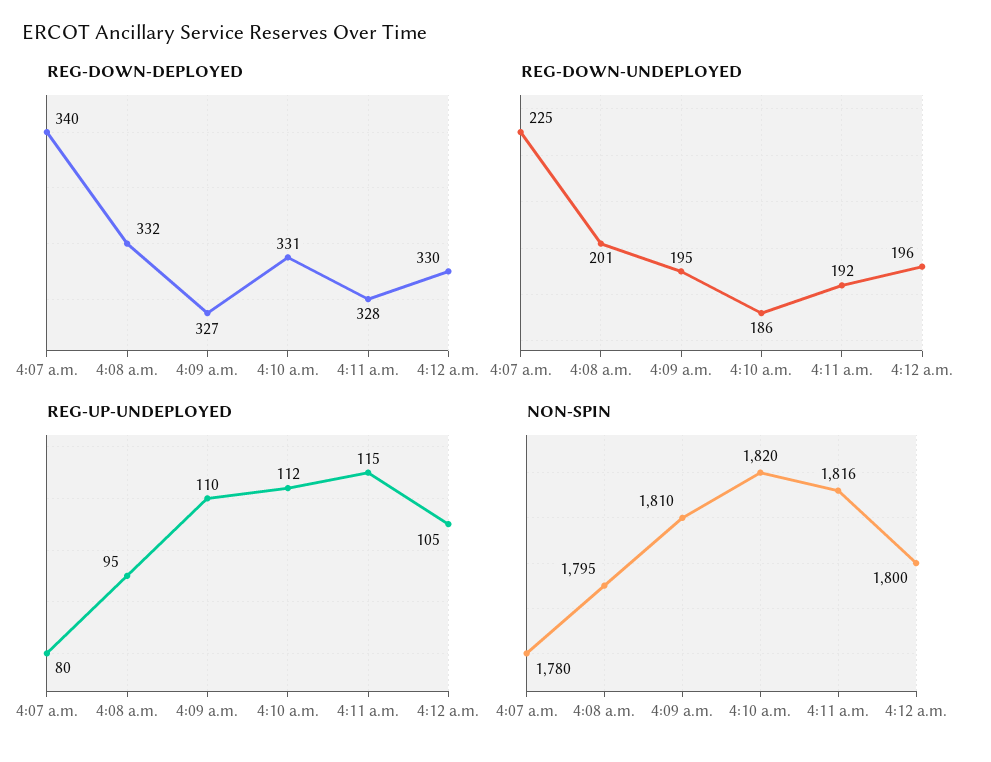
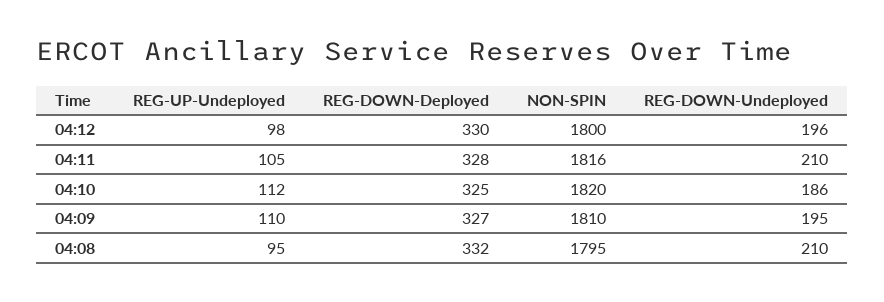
REG-DOWN-DEPLOYED, 4:07 a.m.: 340 -> none
REG-DOWN-DEPLOYED, 4:10 a.m.: 331 -> 325
REG-DOWN-UNDEPLOYED, 4:07 a.m.: 225 -> none
REG-DOWN-UNDEPLOYED, 4:08 a.m.: 201 -> 210
REG-DOWN-UNDEPLOYED, 4:11 a.m.: 192 -> 210
REG-UP-UNDEPLOYED, 4:07 a.m.: 80 -> none
REG-UP-UNDEPLOYED, 4:11 a.m.: 115 -> 105
REG-UP-UNDEPLOYED, 4:12 a.m.: 105 -> 98
NON-SPIN, 4:07 a.m.: 1780 -> none

